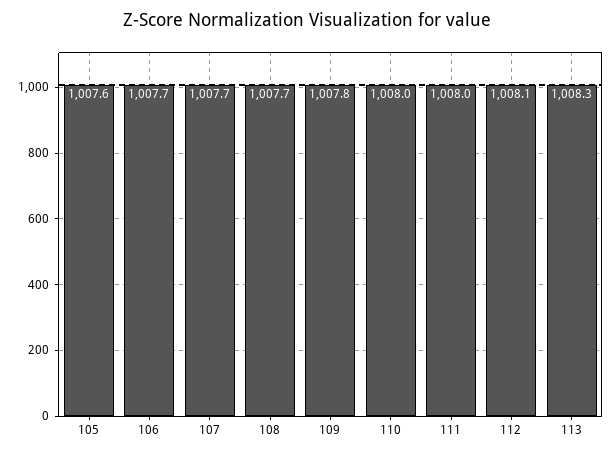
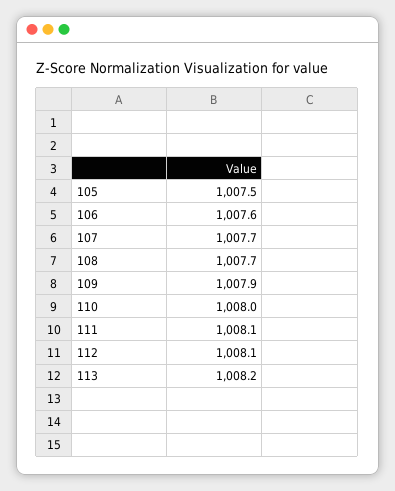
105: 1007.6 -> 1007.5
106: 1007.7 -> 1007.6
109: 1007.8 -> 1007.9
111: 1008 -> 1008.1
113: 1008.3 -> 1008.2

